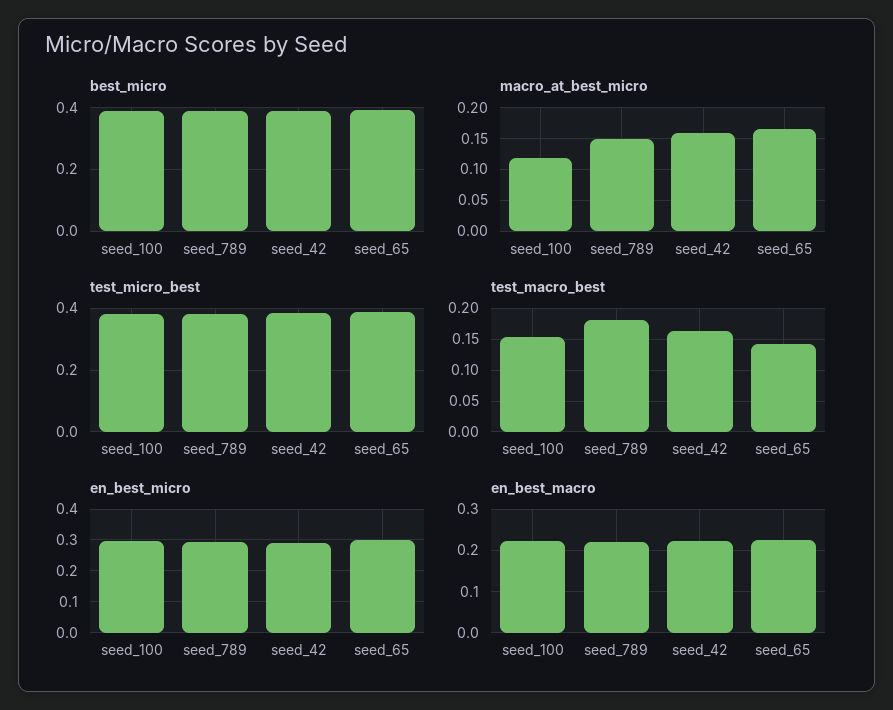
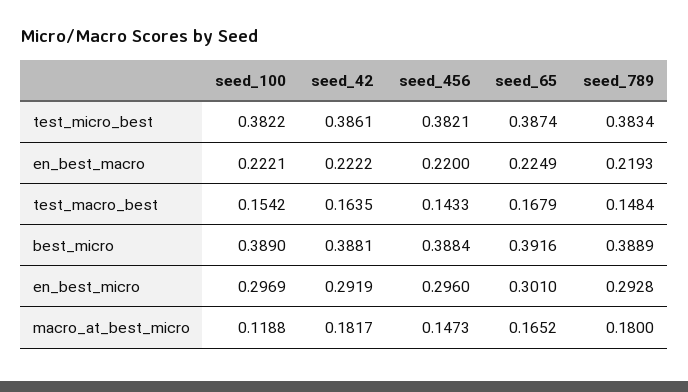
macro_at_best_micro, seed_789: 0.15 -> 0.18
macro_at_best_micro, seed_42: 0.16 -> 0.1817
test_macro_best, seed_789: 0.18 -> 0.1484
test_macro_best, seed_65: 0.14 -> 0.1679
test_micro_best, seed_456: none -> 0.3821
en_best_macro, seed_456: none -> 0.22
test_macro_best, seed_456: none -> 0.1433
best_micro, seed_456: none -> 0.3884
en_best_micro, seed_456: none -> 0.296
macro_at_best_micro, seed_456: none -> 0.1473

